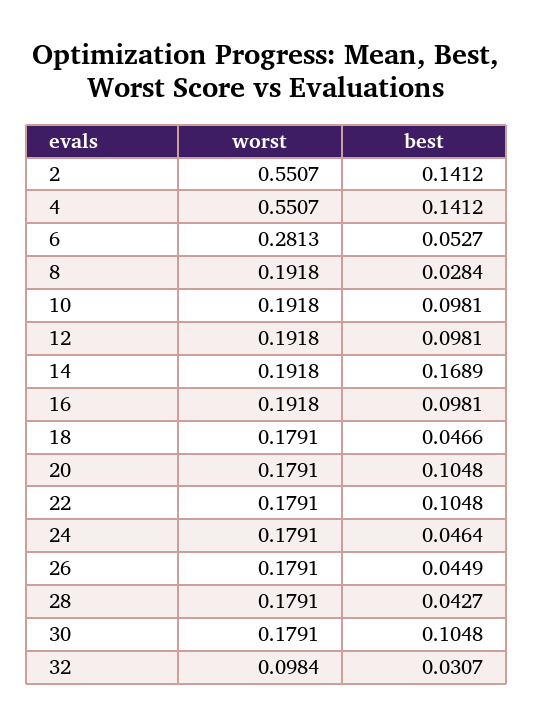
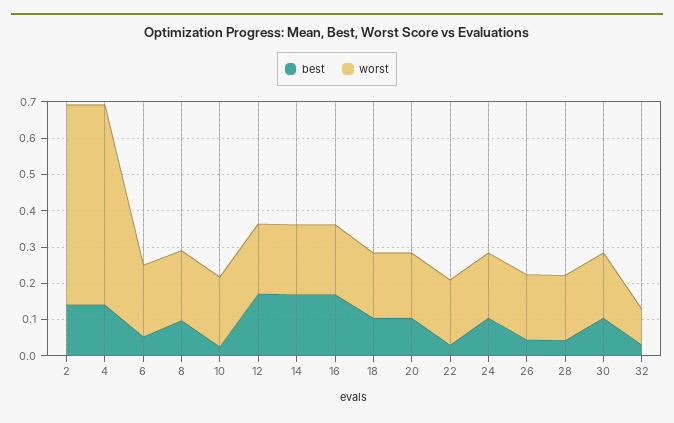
worst, 6: 0.2813 -> 0.2
best, 8: 0.0284 -> 0.1
best, 10: 0.0981 -> 0.025
best, 12: 0.0981 -> 0.175
best, 16: 0.0981 -> 0.175
best, 18: 0.0466 -> 0.1
best, 22: 0.1048 -> 0.025
best, 24: 0.0464 -> 0.1

